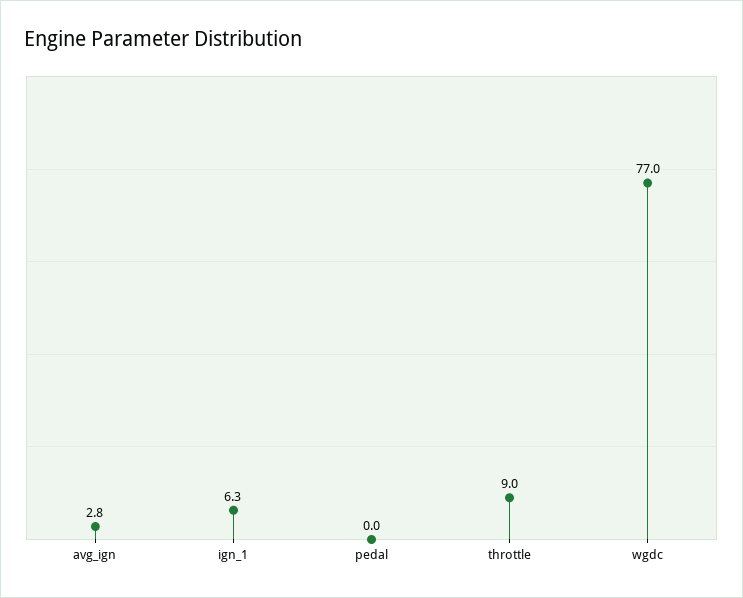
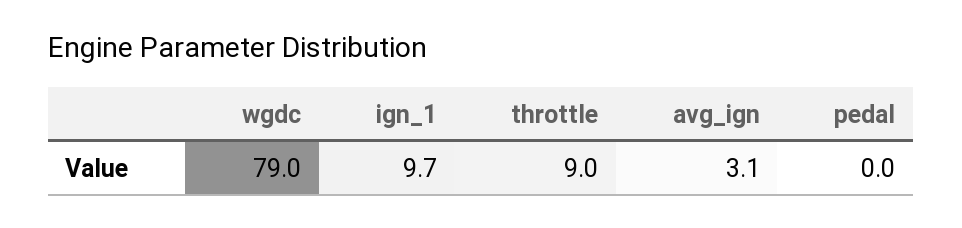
avg_ign: 2.8 -> 3.1
ign_1: 6.3 -> 9.7
wgdc: 77 -> 79

